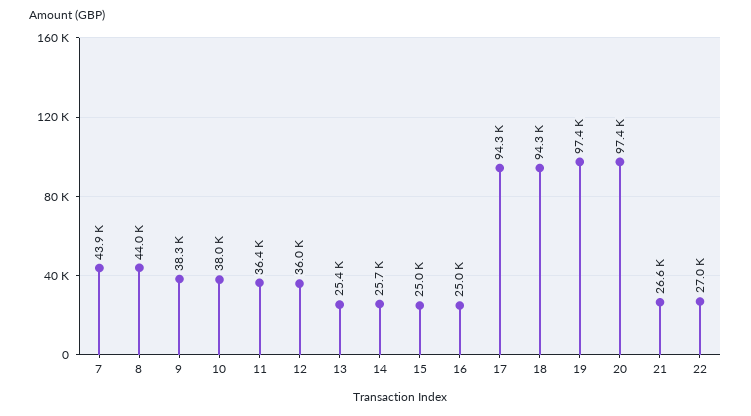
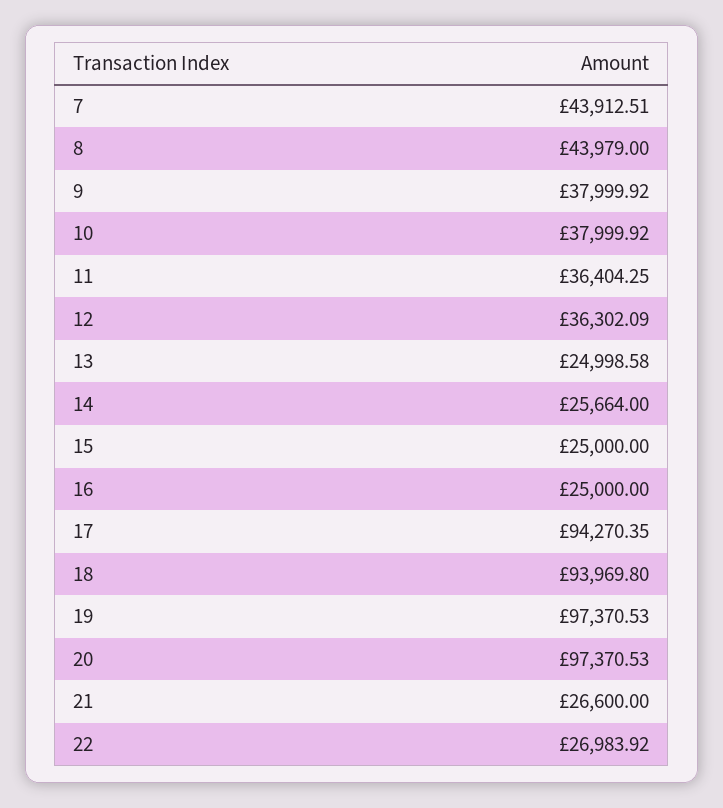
9: 38300 -> 37999.92
12: 36000 -> 36302.09
13: 25400 -> 24998.58
18: 94300 -> 93969.8

